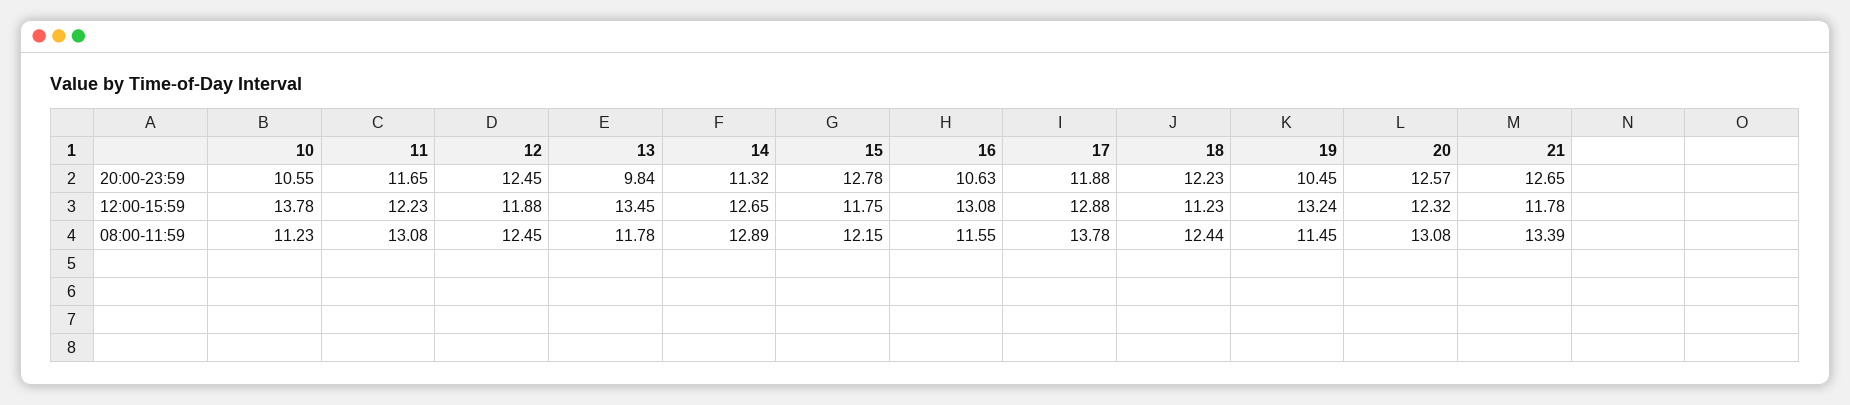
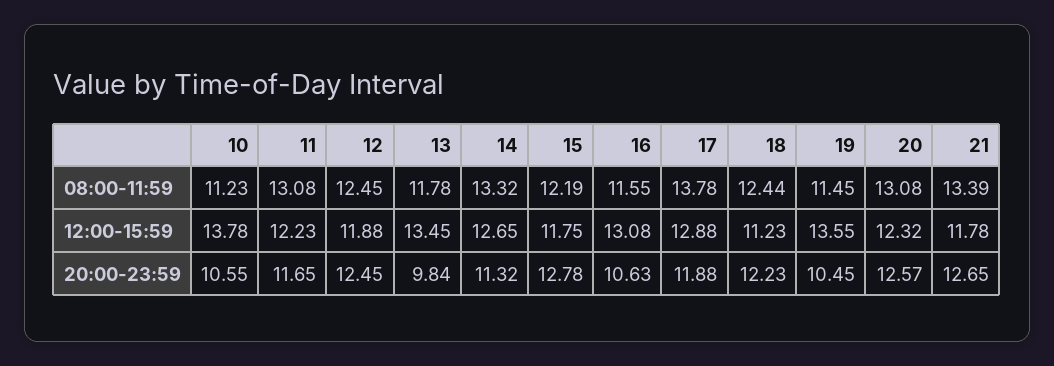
19, 12:00-15:59: 13.24 -> 13.55
14, 08:00-11:59: 12.89 -> 13.32
15, 08:00-11:59: 12.15 -> 12.19

